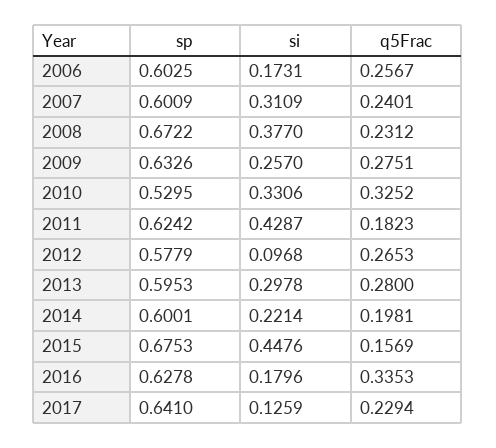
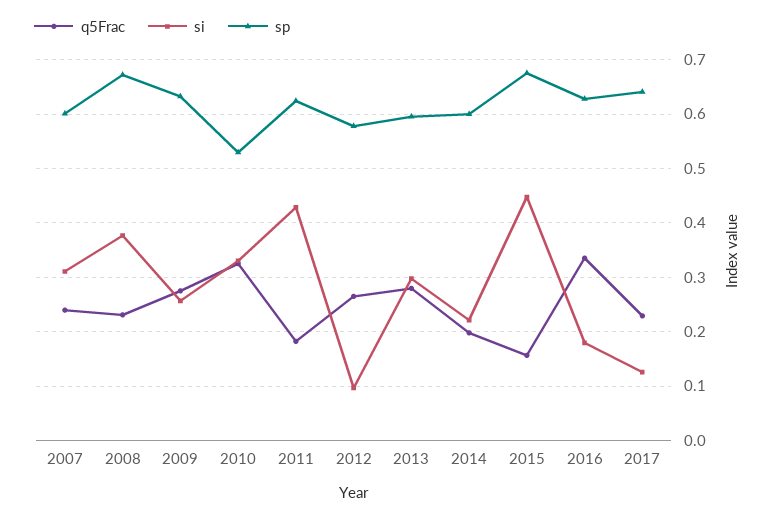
sp, 2006: 0.6025 -> none
si, 2006: 0.1731 -> none
q5Frac, 2006: 0.2567 -> none

